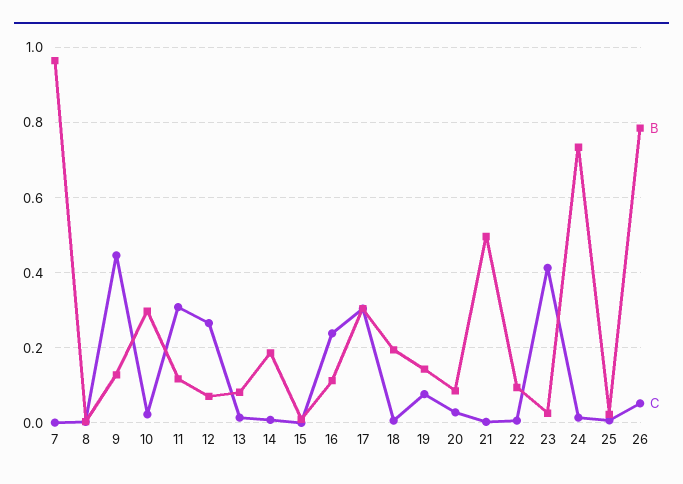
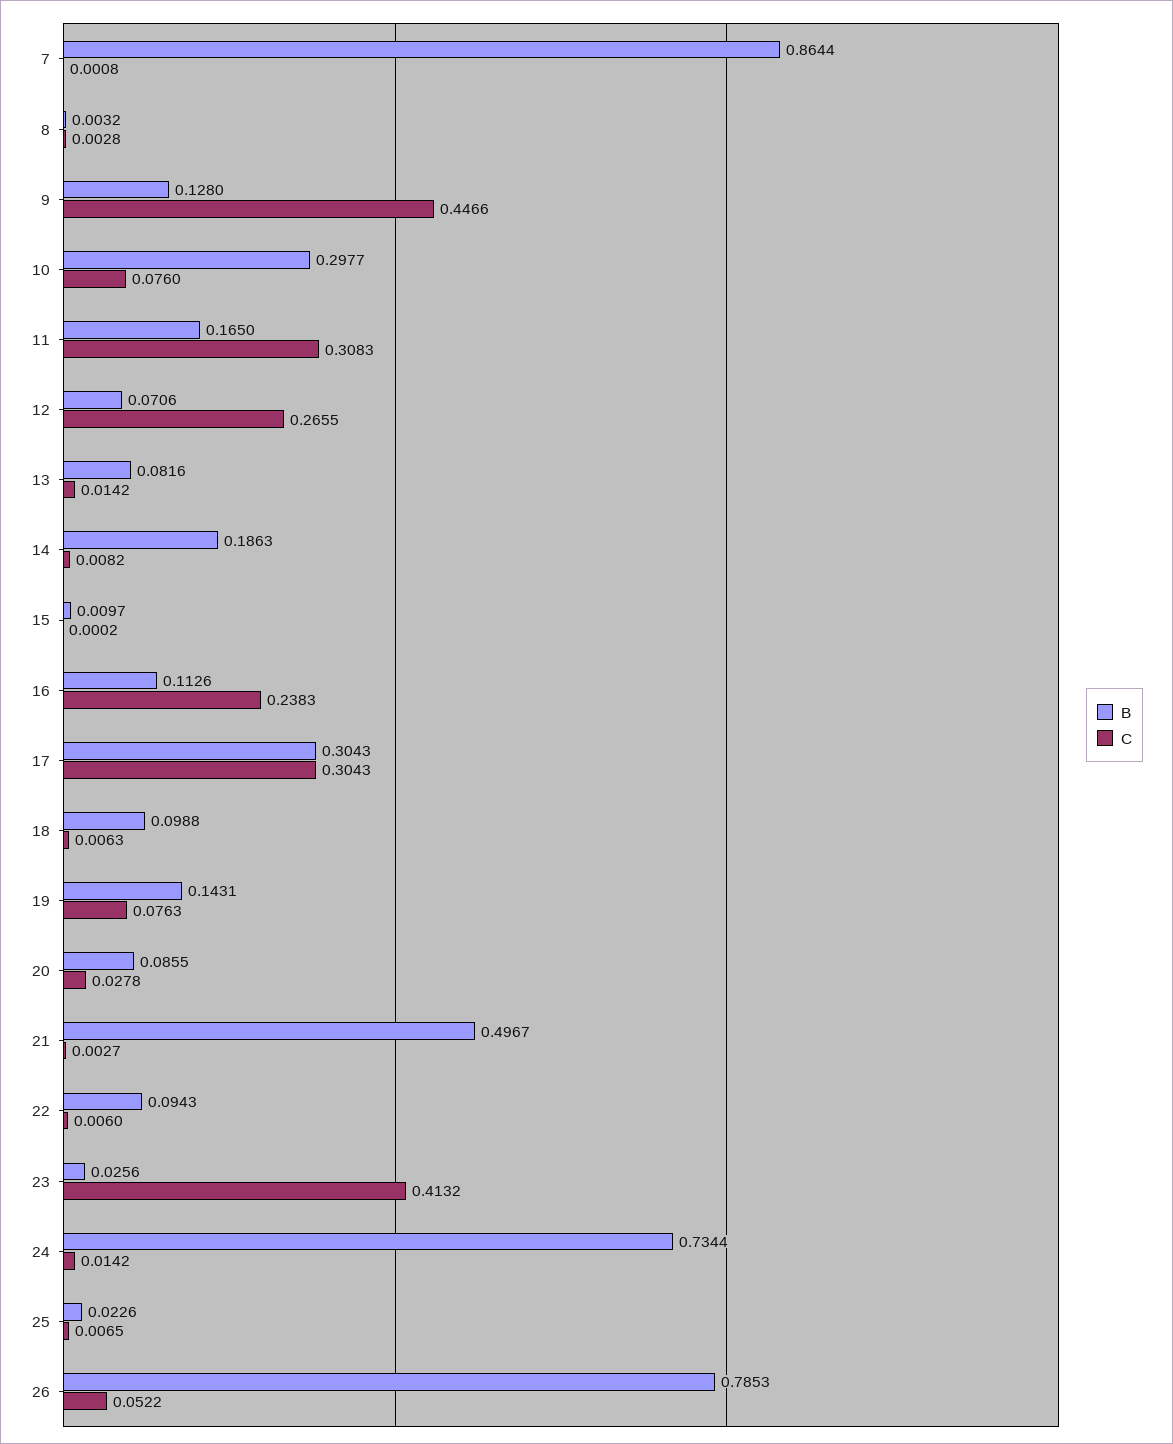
B, 7: 0.96 -> 0.8644
C, 10: 0.02 -> 0.076
B, 11: 0.12 -> 0.165
B, 18: 0.2 -> 0.0988

